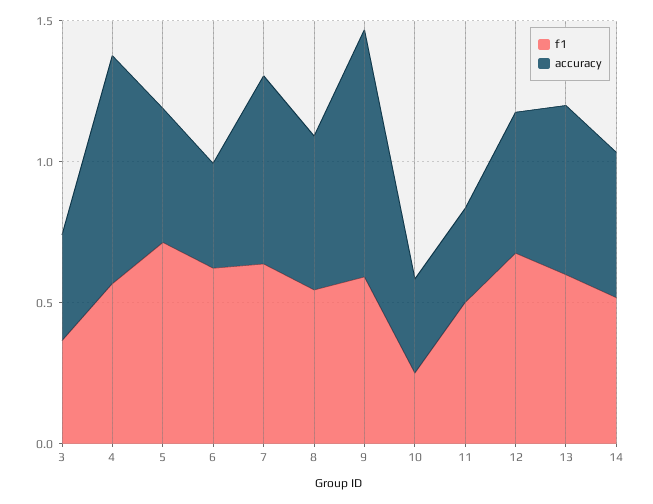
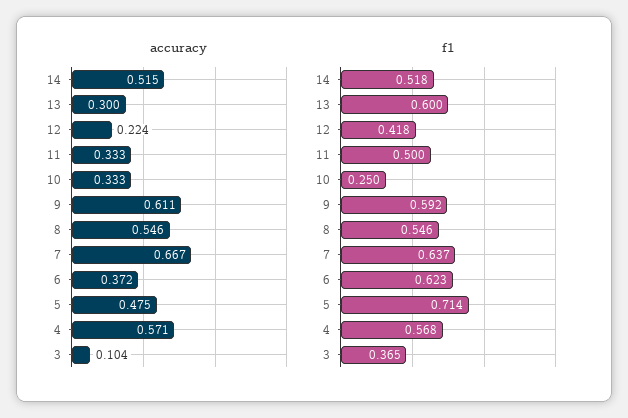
accuracy, 3: 0.4 -> 0.104
accuracy, 4: 0.8 -> 0.571
accuracy, 9: 0.9 -> 0.611
f1, 12: 0.7 -> 0.418
accuracy, 12: 0.5 -> 0.224
accuracy, 13: 0.6 -> 0.3

